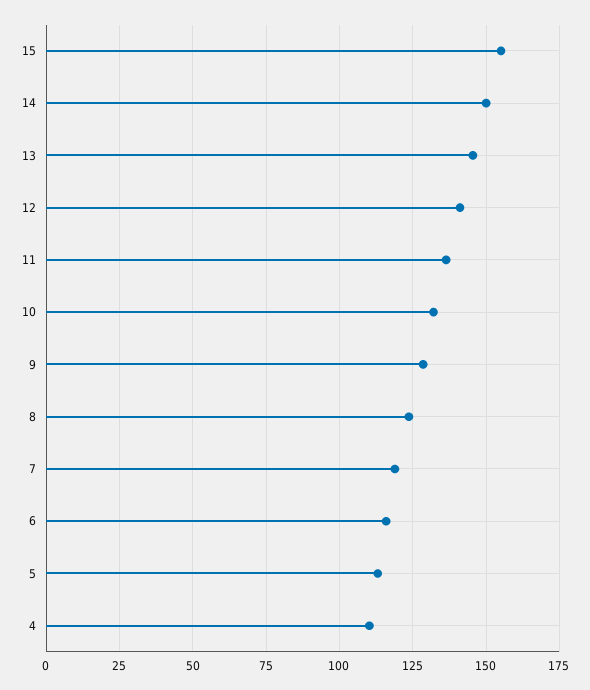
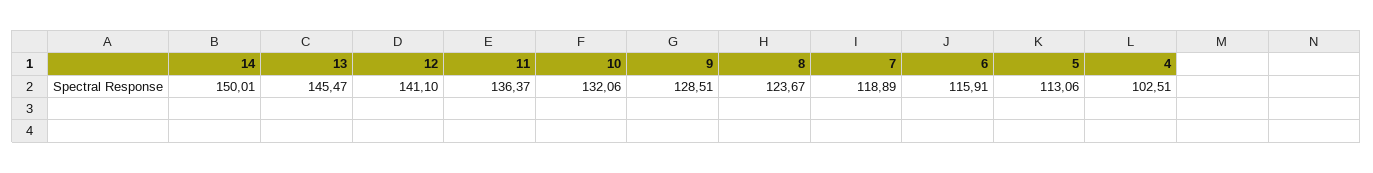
15: 155 -> none
4: 110 -> 102.51

